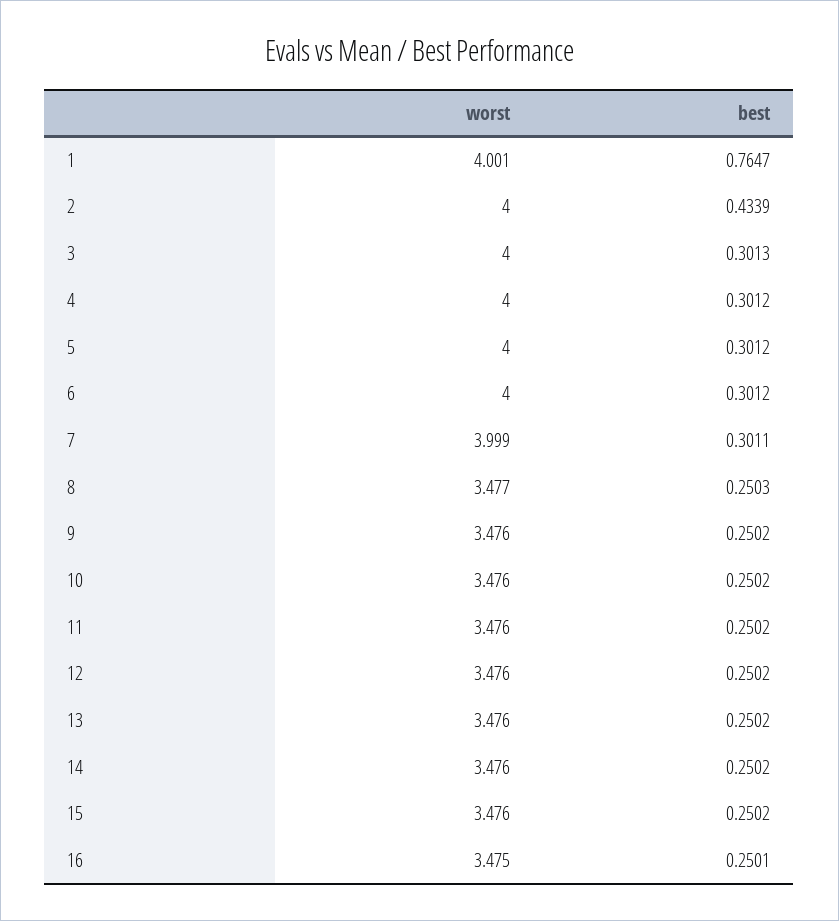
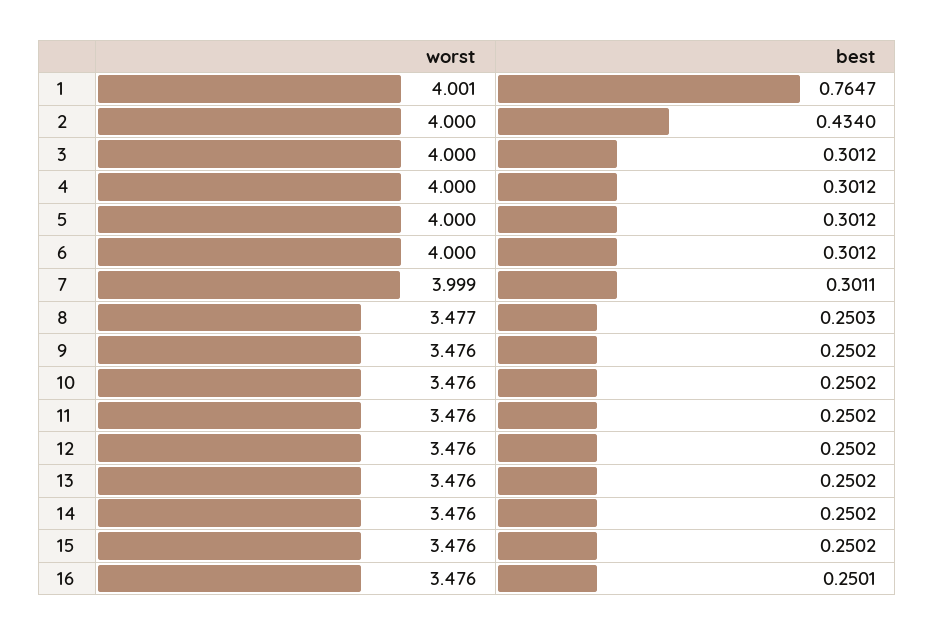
best, 2: 0.4339 -> 0.434
best, 3: 0.3013 -> 0.3012
worst, 16: 3.475 -> 3.476

